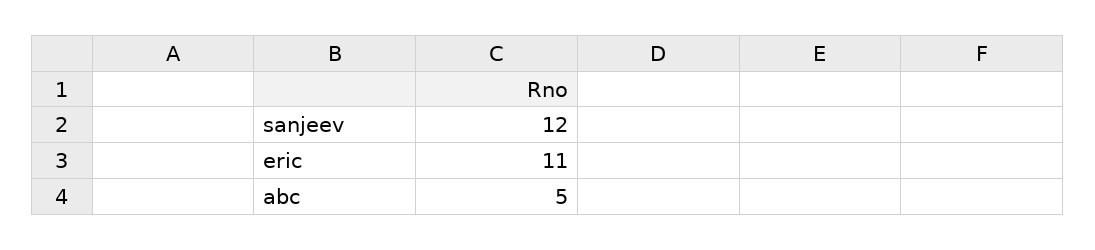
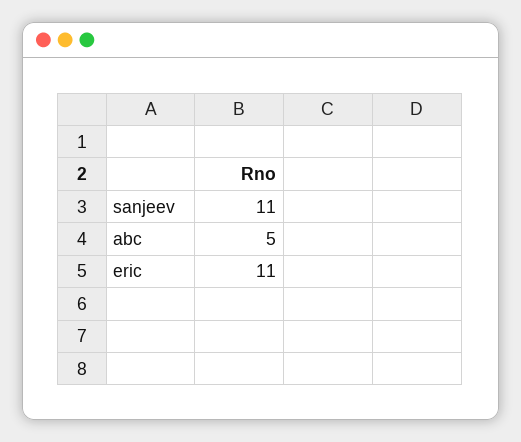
sanjeev: 12 -> 11

